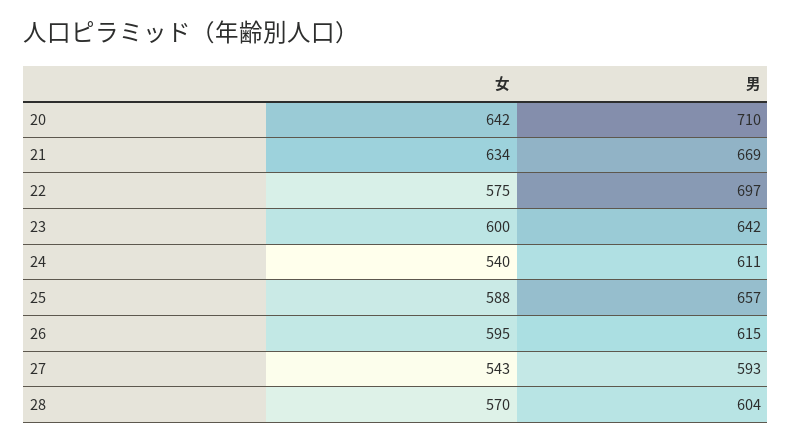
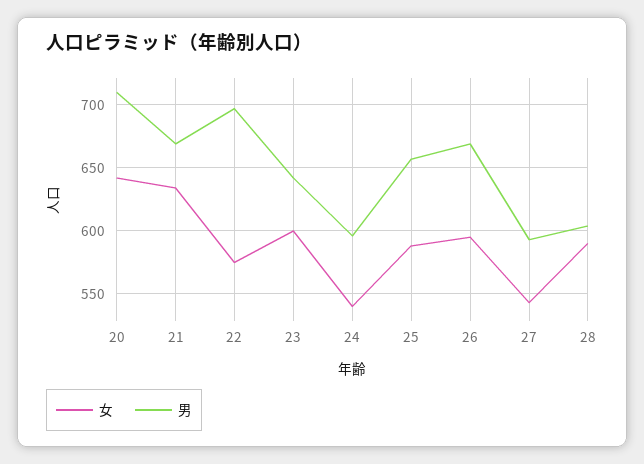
男, 24: 611 -> 595
男, 26: 615 -> 670
女, 28: 570 -> 590

